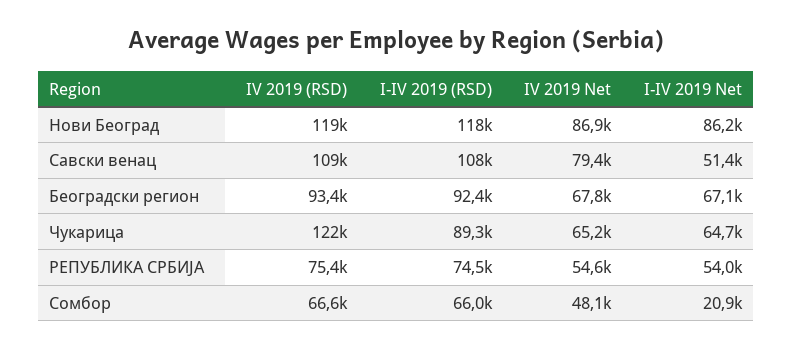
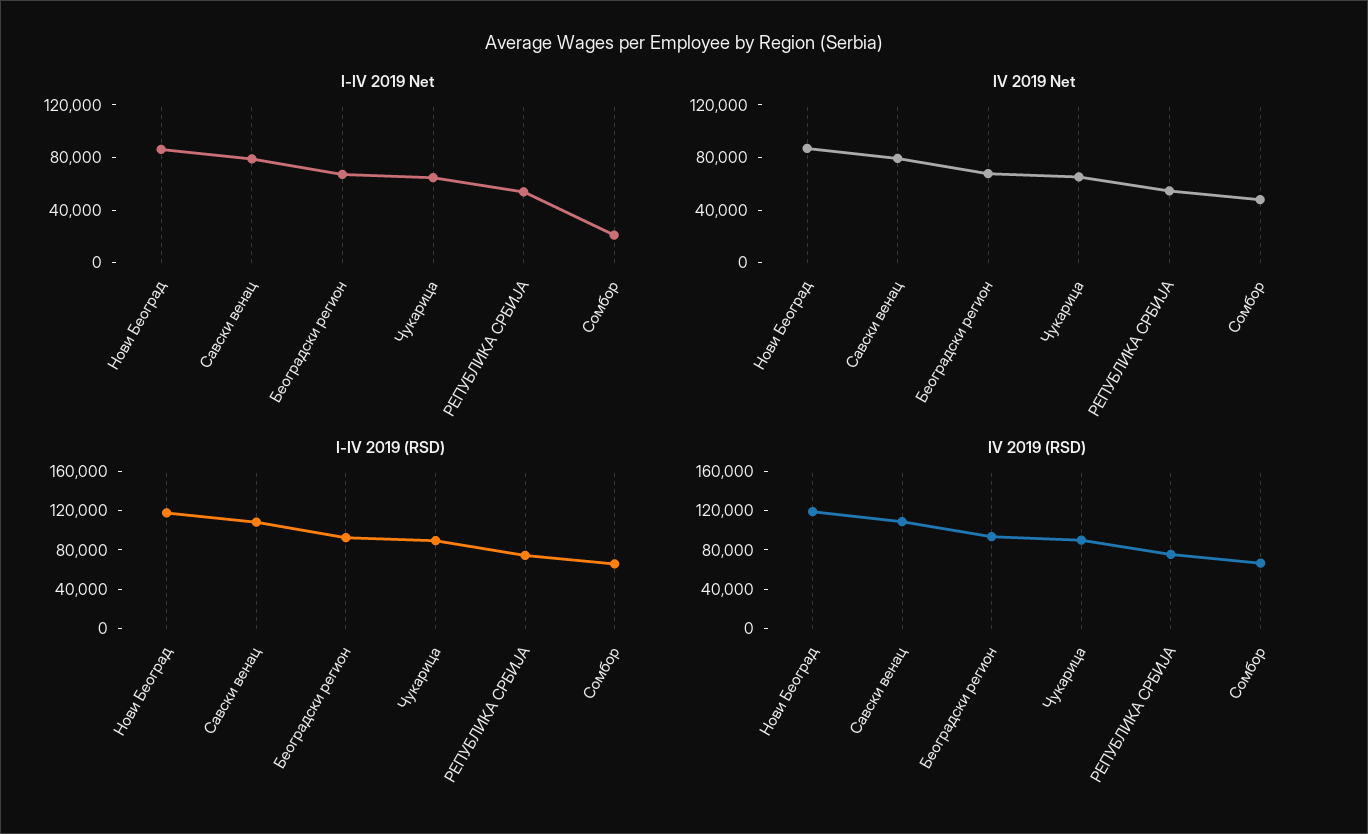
I-IV 2019 Net, Савски венац: 51400 -> 80000
IV 2019 (RSD), Чукарица: 122000 -> 90000

